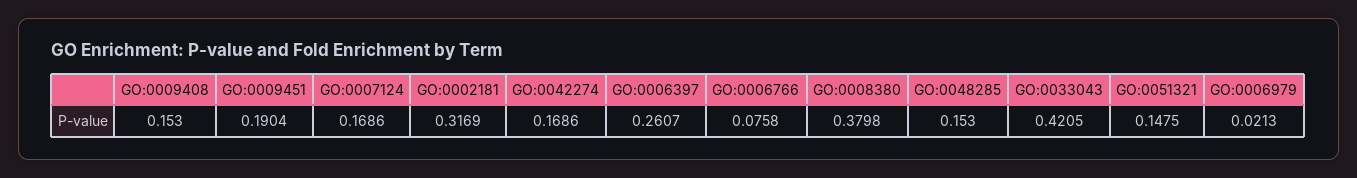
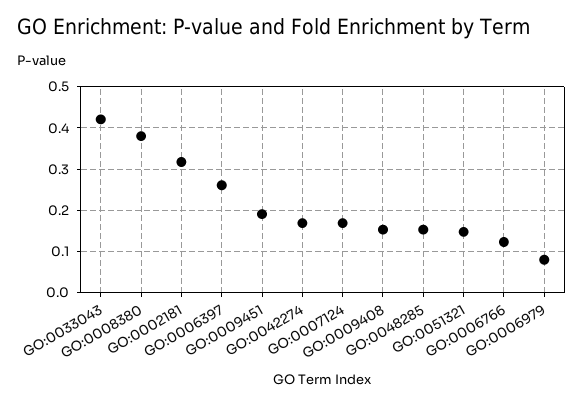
GO:0006766: 0.0758 -> 0.12
GO:0006979: 0.0213 -> 0.08

